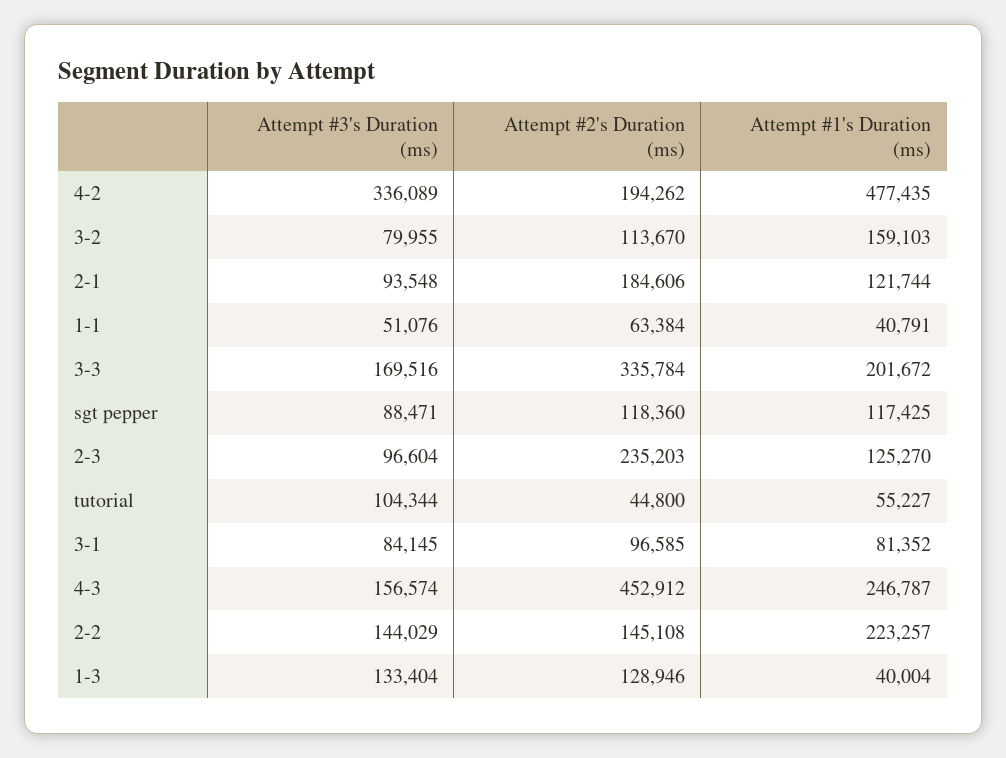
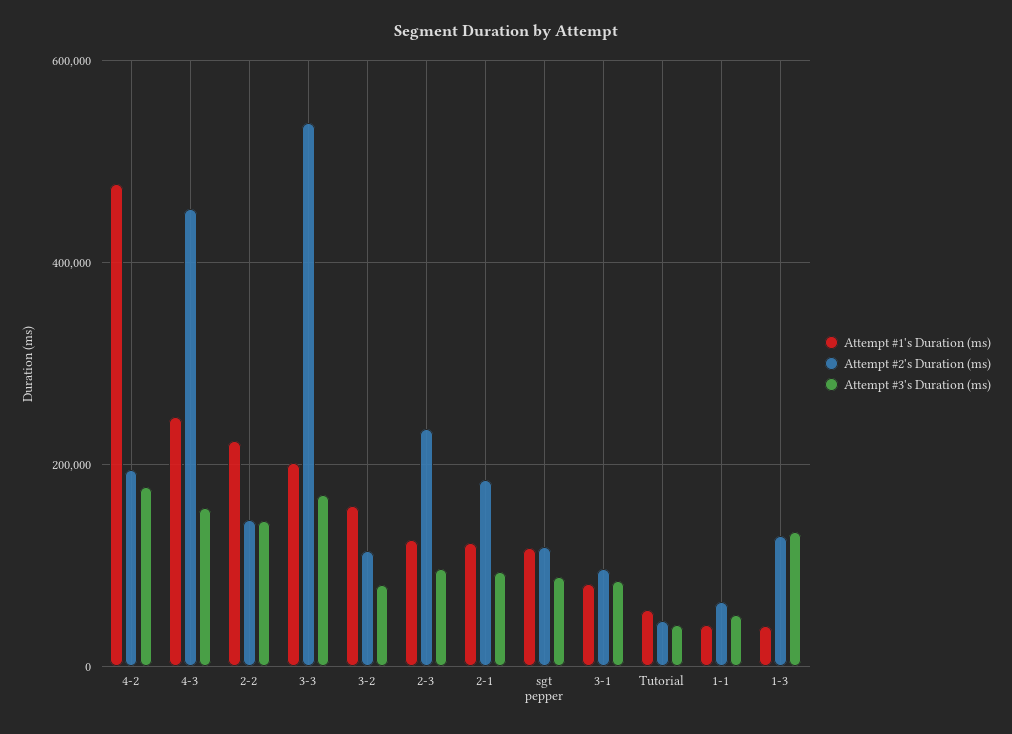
Attempt #3's Duration (ms), 4-2: 336089 -> 180000
Attempt #2's Duration (ms), 3-3: 335784 -> 540000
Attempt #3's Duration (ms), tutorial: 104344 -> 40000

